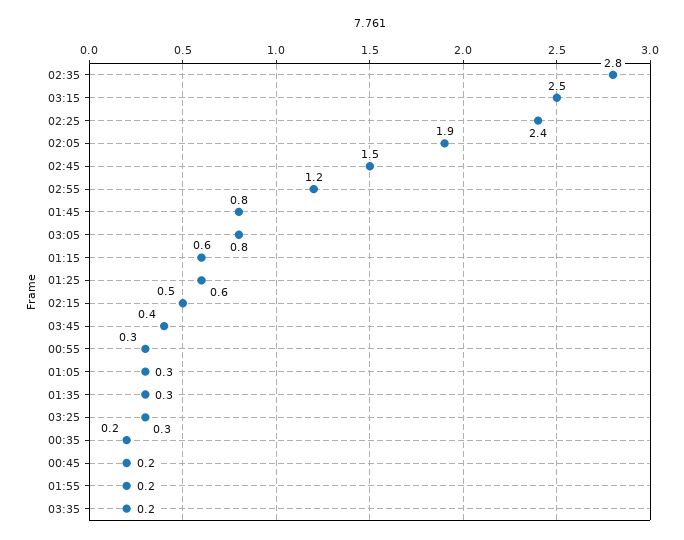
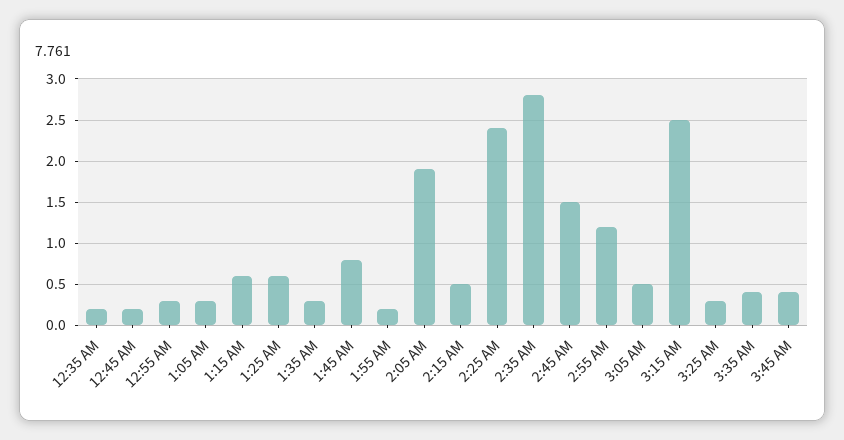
03:05: 0.8 -> 0.5
03:35: 0.2 -> 0.4

